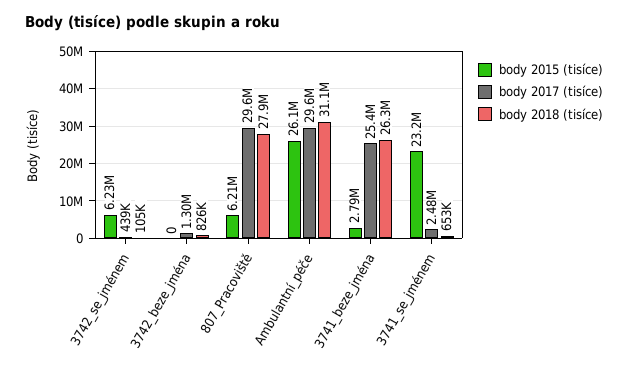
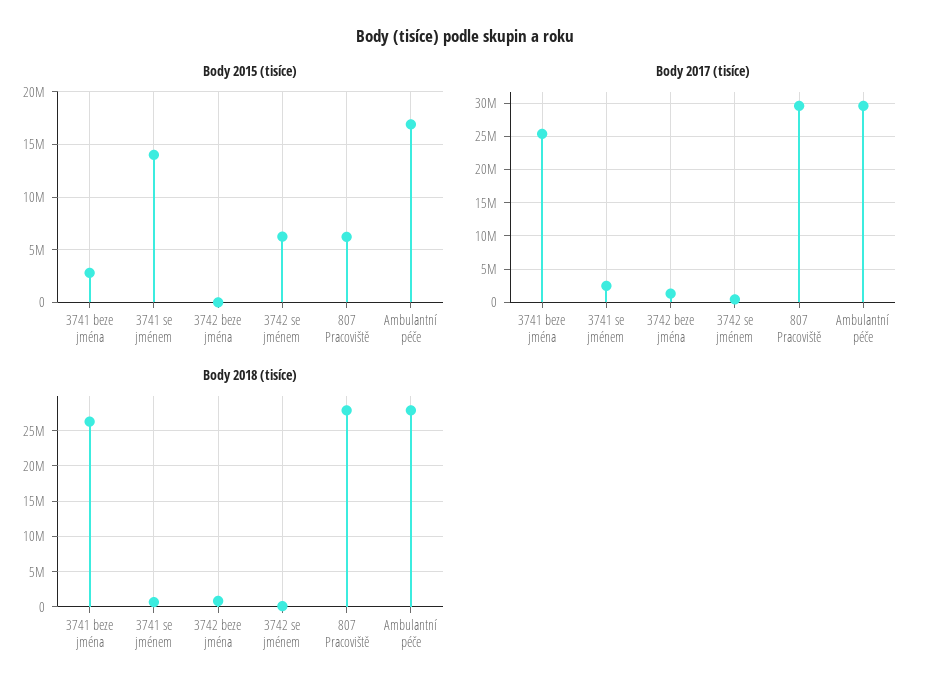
body 2015 (tisíce), Ambulantní_péče: 26100000 -> 17000000
body 2018 (tisíce), Ambulantní_péče: 31100000 -> 28000000
body 2015 (tisíce), 3741_se_jménem: 23200000 -> 14000000

